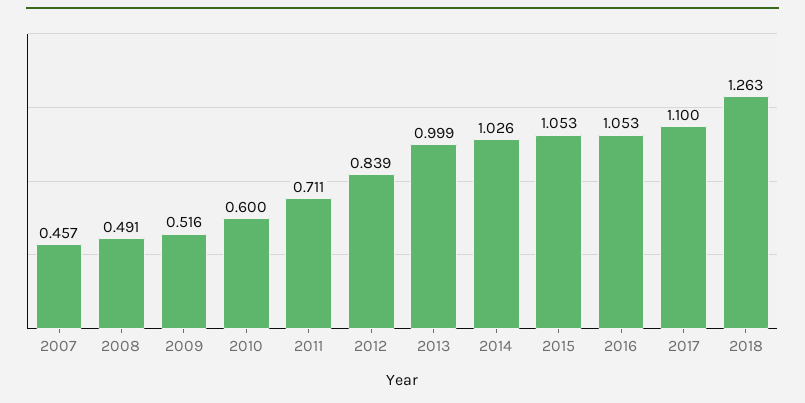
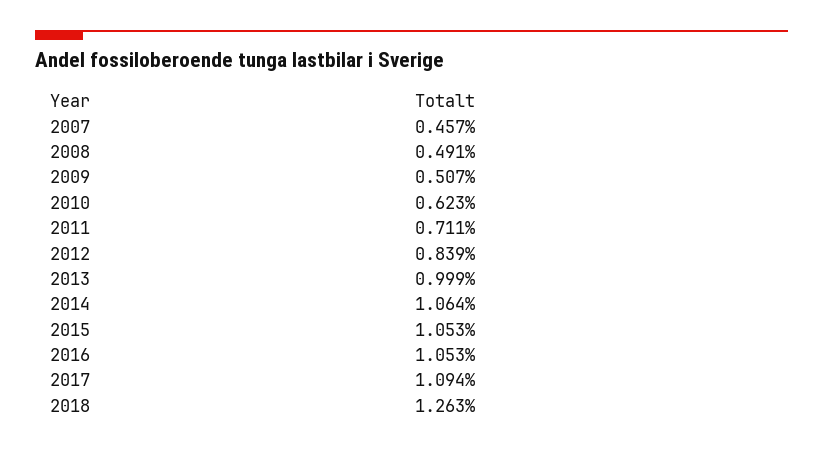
2009: 0.516 -> 0.507
2010: 0.6 -> 0.623
2014: 1.026 -> 1.064
2017: 1.1 -> 1.094

